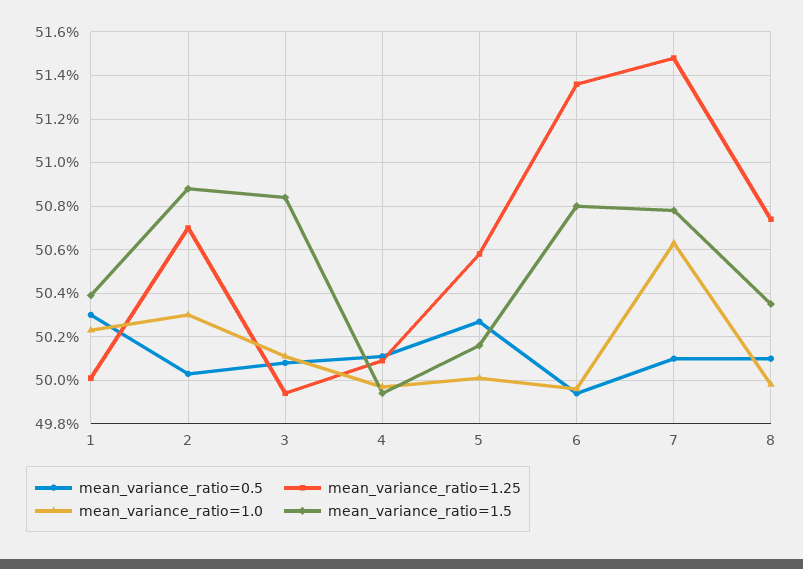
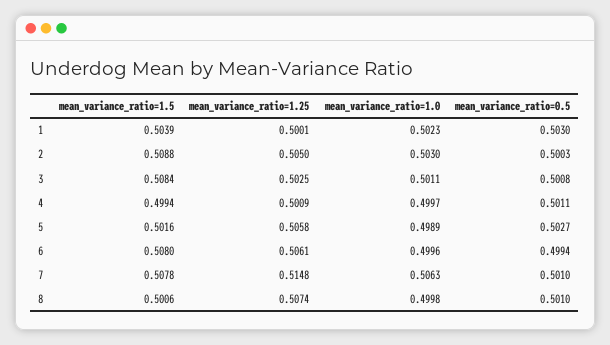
mean_variance_ratio=1.25, 2: 0.507 -> 0.505
mean_variance_ratio=1.25, 3: 0.4995 -> 0.5025
mean_variance_ratio=1.0, 5: 0.5 -> 0.4989
mean_variance_ratio=1.25, 6: 0.5135 -> 0.5061
mean_variance_ratio=1.5, 8: 0.5035 -> 0.5006

